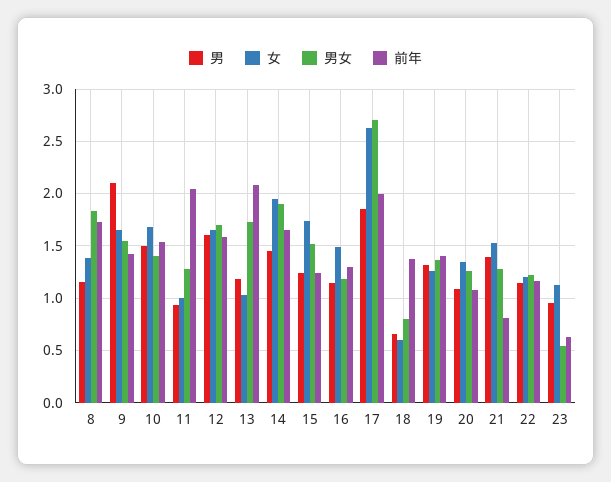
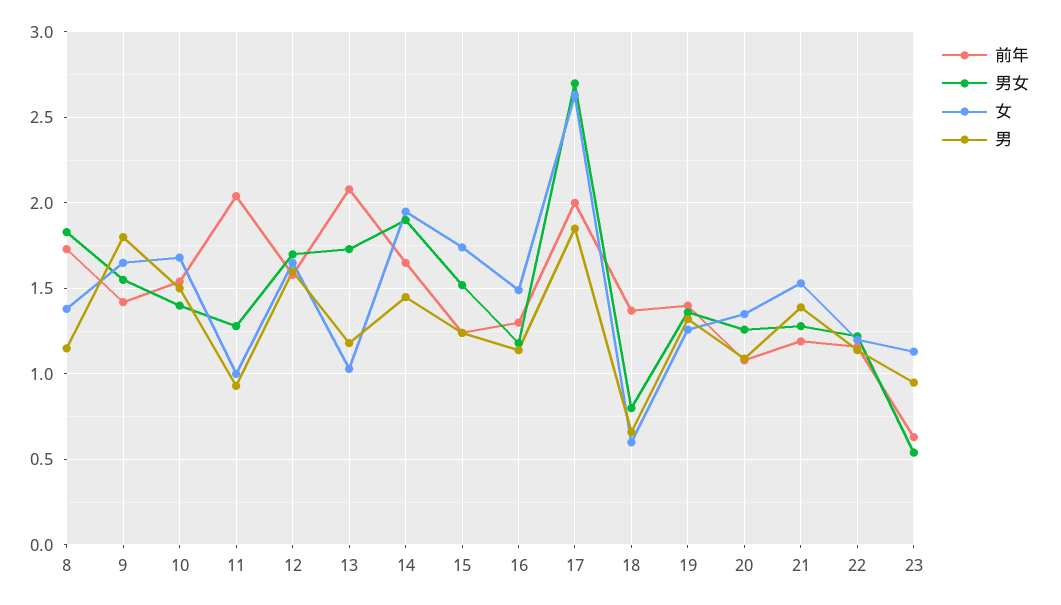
男, 9: 2.1 -> 1.8
前年, 21: 0.8 -> 1.2

